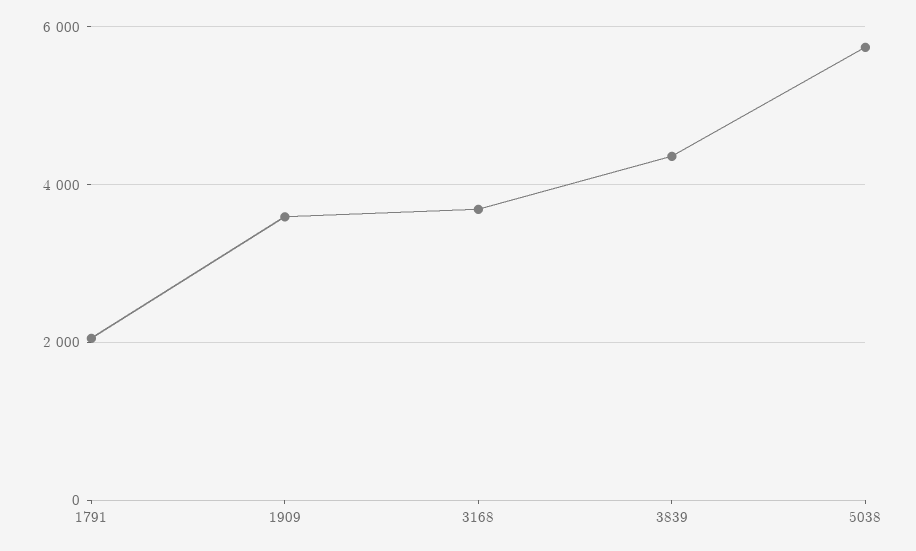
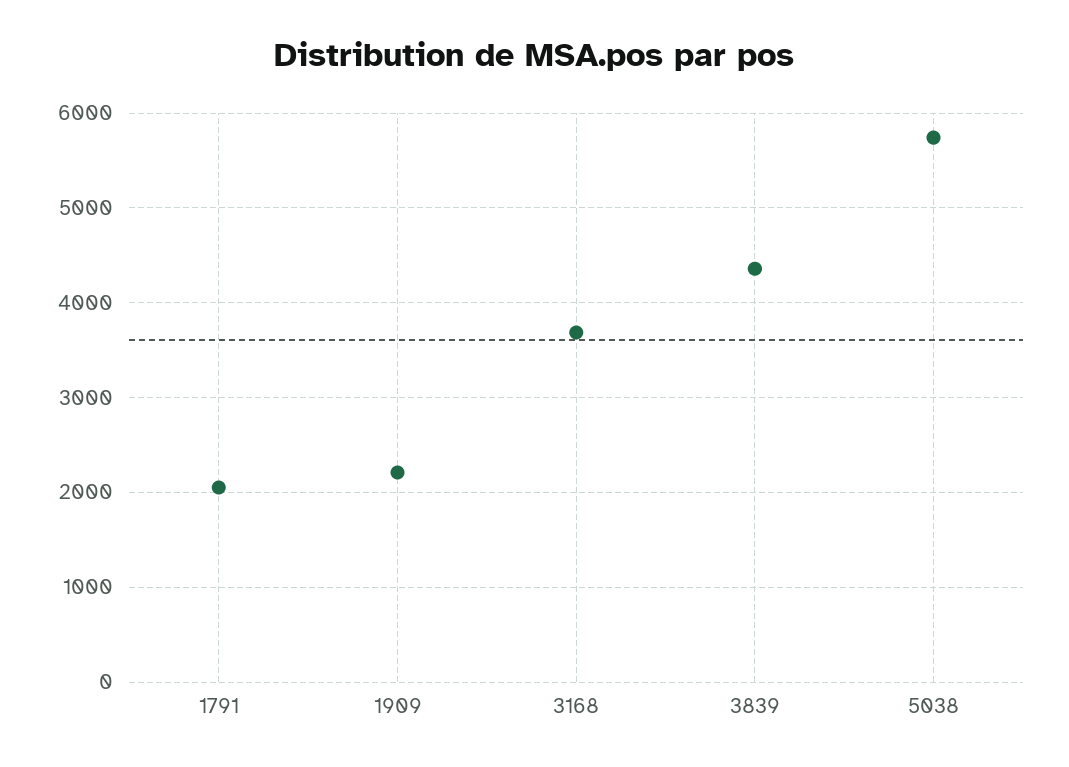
1909: 3600 -> 2200

